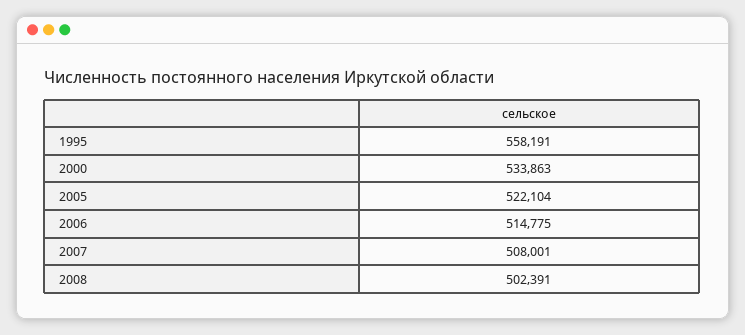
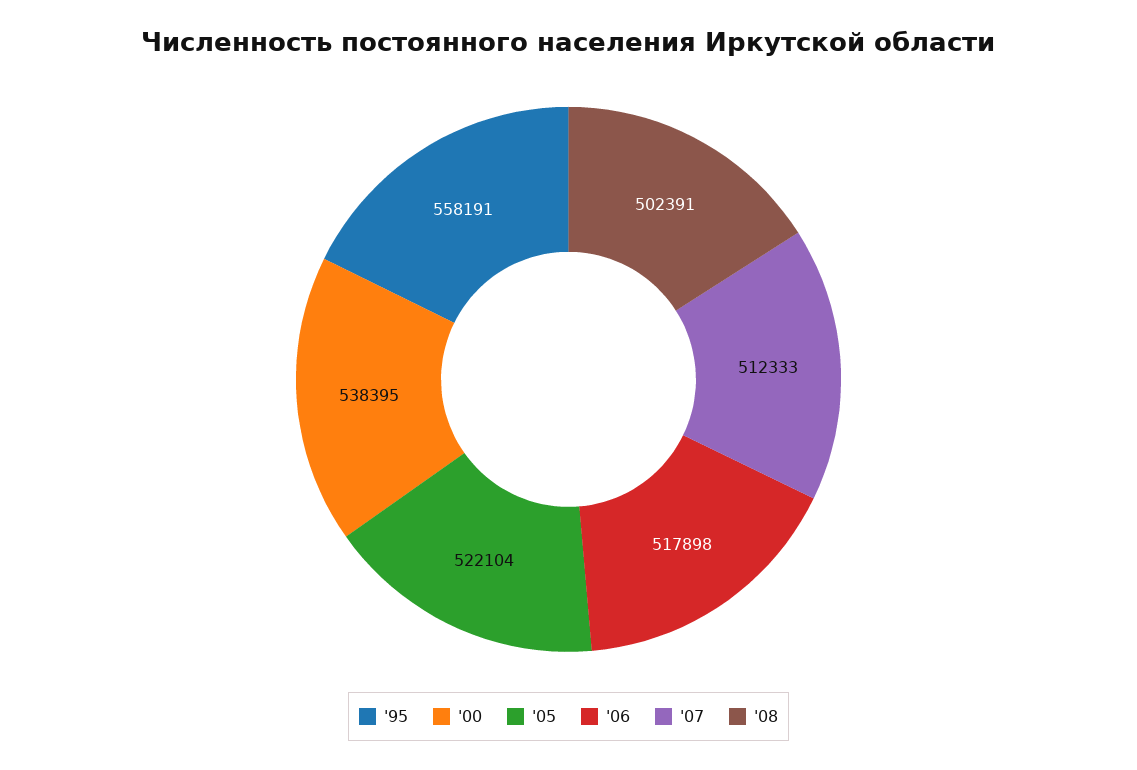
2000: 533863 -> 538395
2006: 514775 -> 517898
2007: 508001 -> 512333

